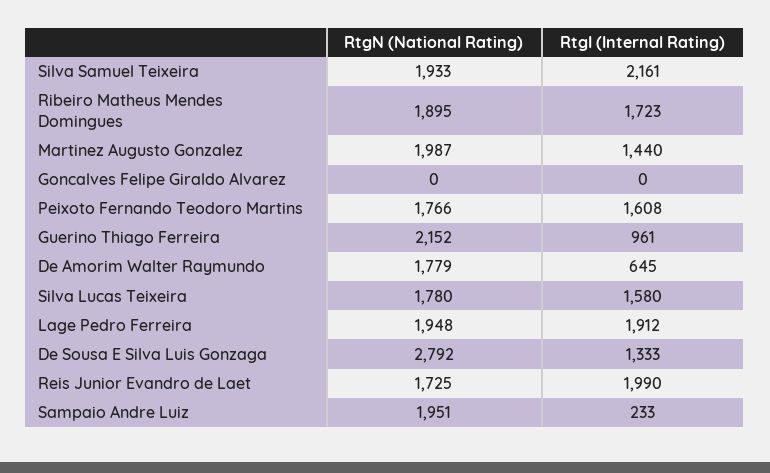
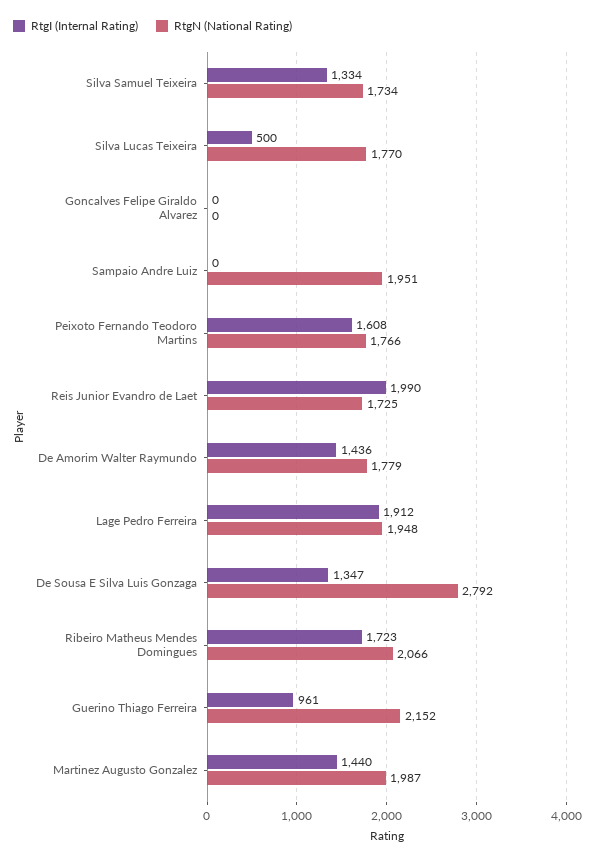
RtgN (National Rating), Silva Samuel Teixeira: 1933 -> 1734
RtgI (Internal Rating), Silva Samuel Teixeira: 2161 -> 1334
RtgN (National Rating), Ribeiro Matheus Mendes Domingues: 1895 -> 2066
RtgI (Internal Rating), De Amorim Walter Raymundo: 645 -> 1436
RtgN (National Rating), Silva Lucas Teixeira: 1780 -> 1770
RtgI (Internal Rating), Silva Lucas Teixeira: 1580 -> 500
RtgI (Internal Rating), De Sousa E Silva Luis Gonzaga: 1333 -> 1347
RtgI (Internal Rating), Sampaio Andre Luiz: 233 -> 0

